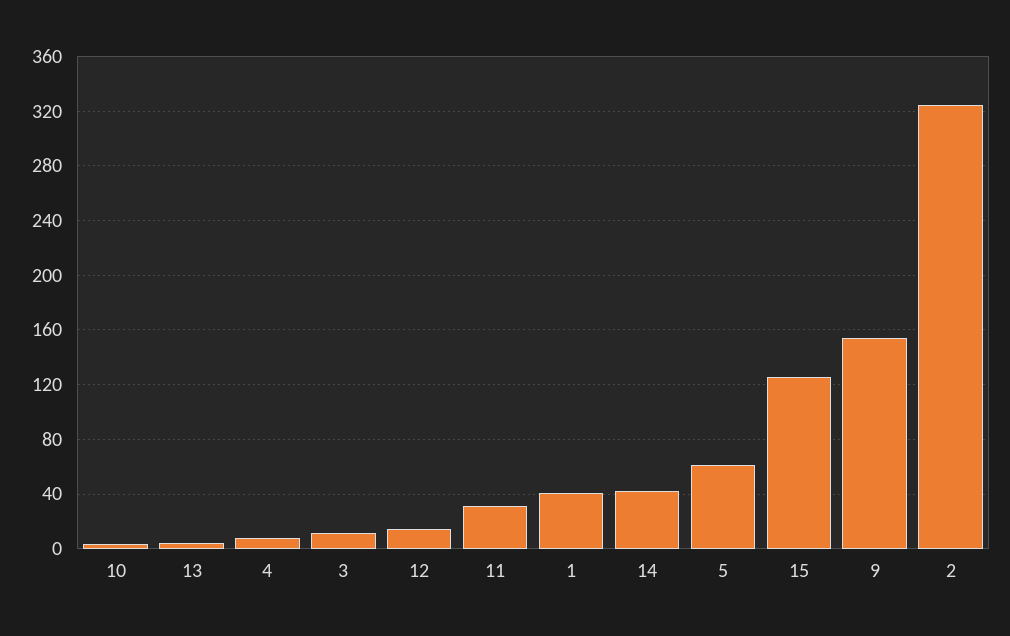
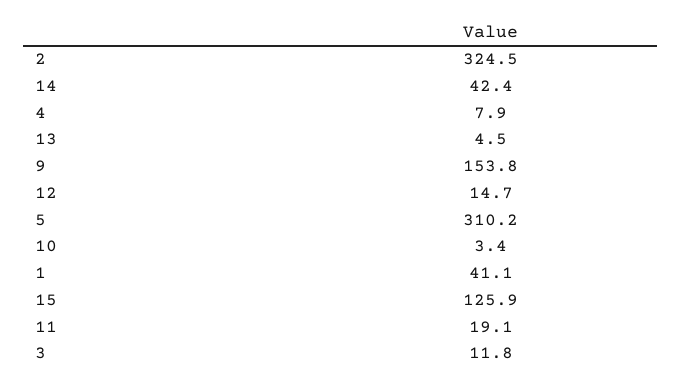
11: 30 -> 19.1
5: 60 -> 310.2

